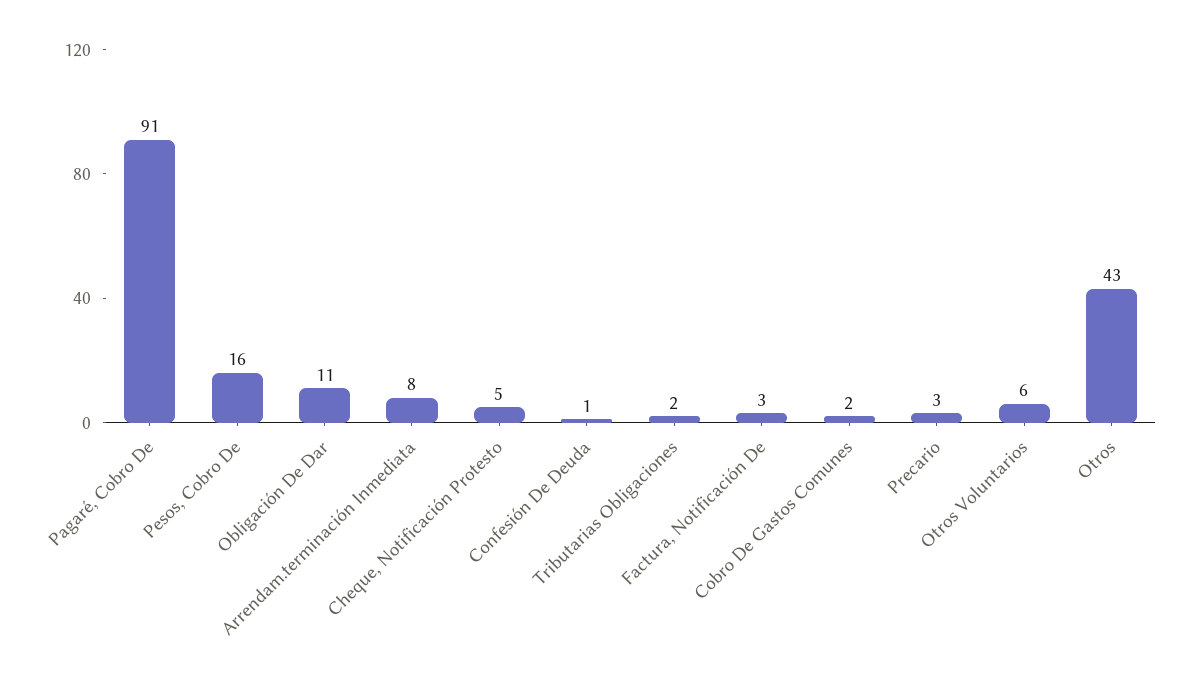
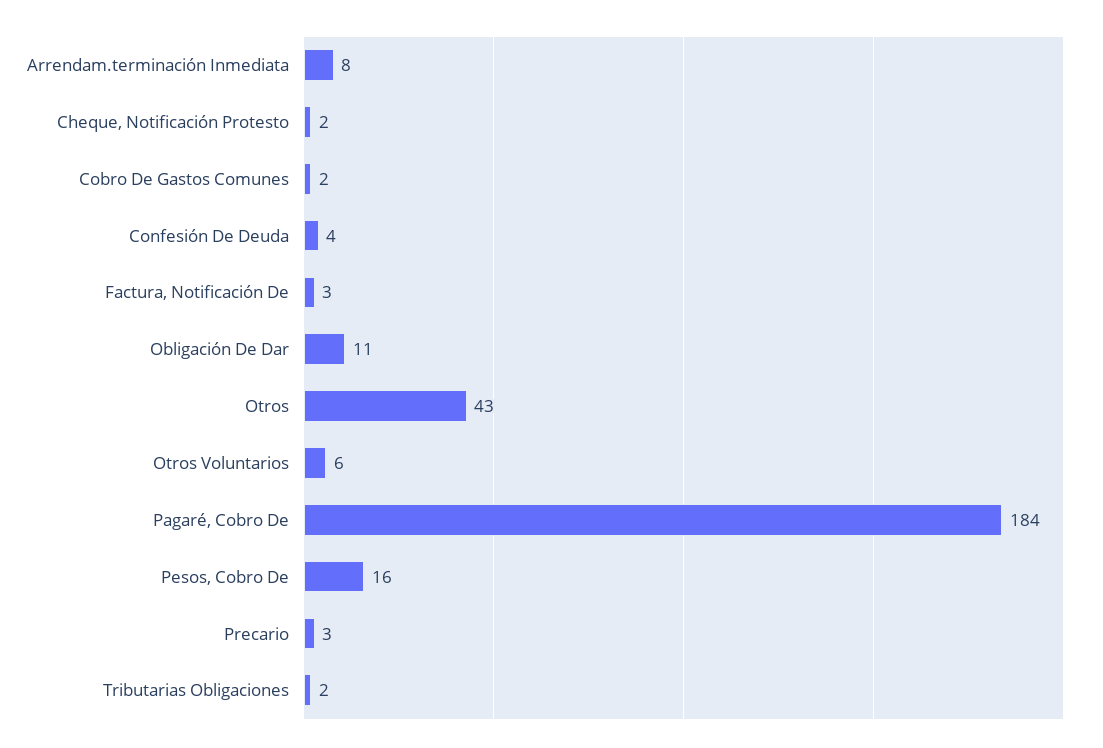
Pagaré, Cobro De: 91 -> 184
Cheque, Notificación Protesto: 5 -> 2
Confesión De Deuda: 1 -> 4

